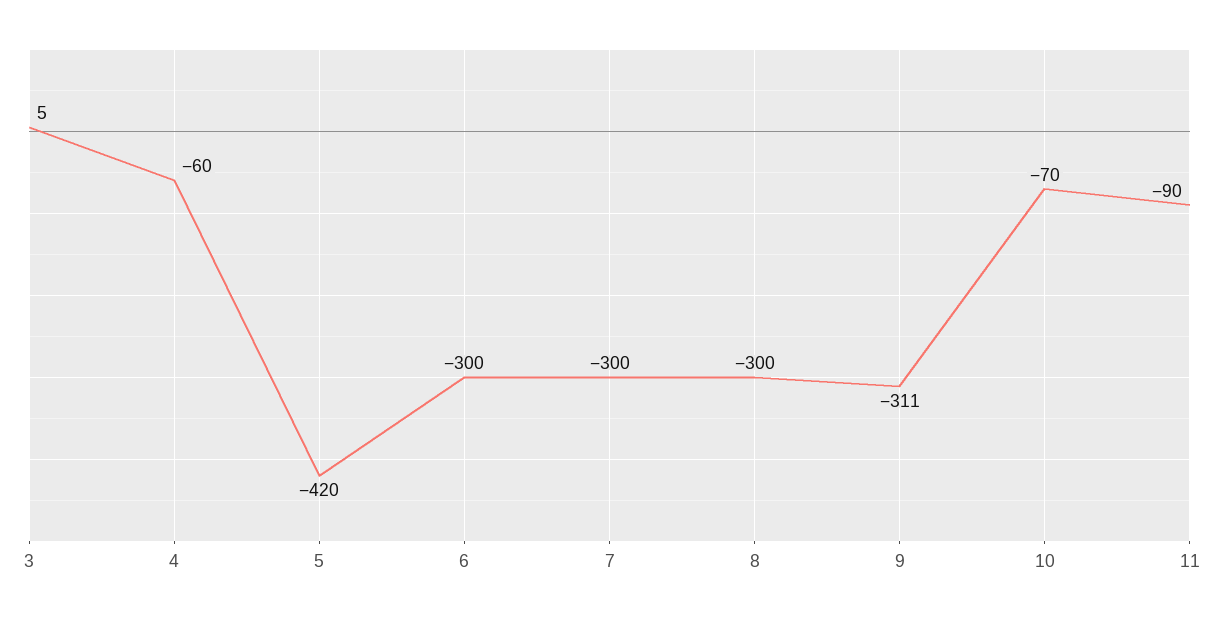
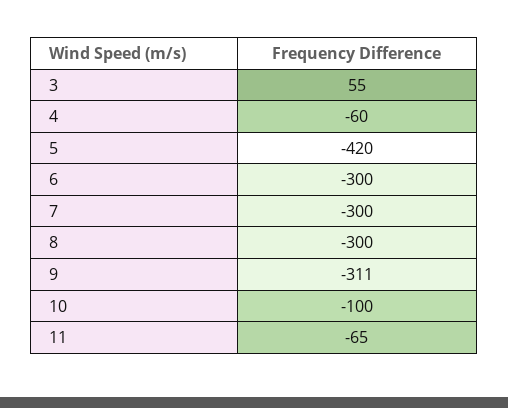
3: 5 -> 55
10: -70 -> -100
11: -90 -> -65

